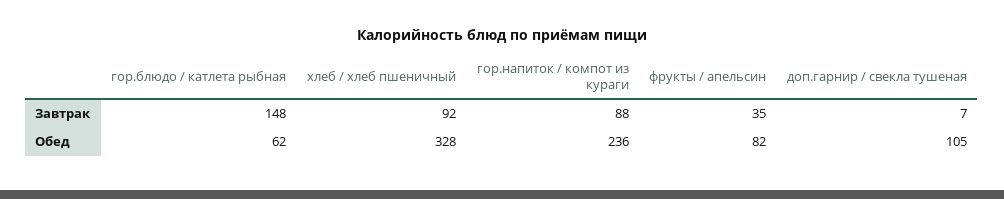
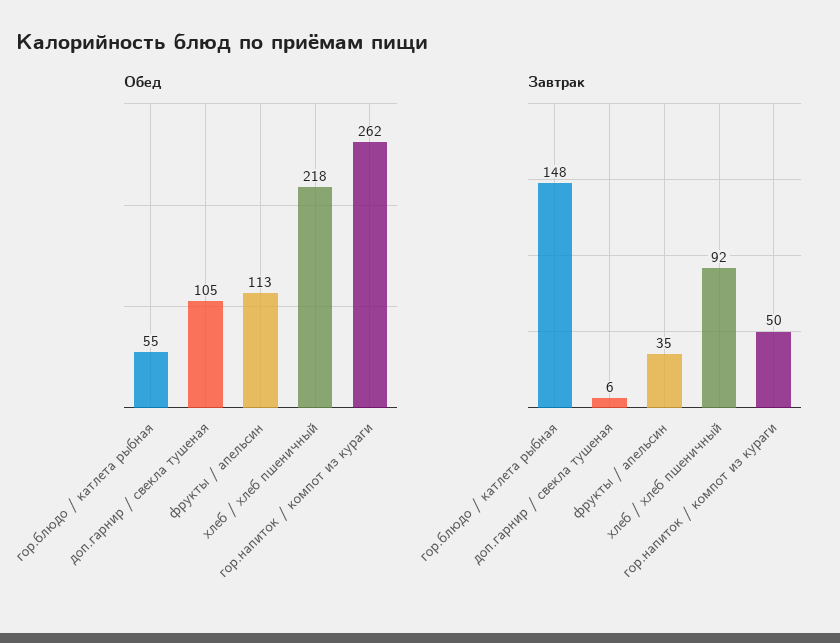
Завтрак, гор.напиток / компот из кураги: 88 -> 50
Завтрак, доп.гарнир / свекла тушеная: 7 -> 6
Обед, гор.блюдо / катлета рыбная: 62 -> 55
Обед, хлеб / хлеб пшеничный: 328 -> 218
Обед, гор.напиток / компот из кураги: 236 -> 262
Обед, фрукты / апельсин: 82 -> 113

